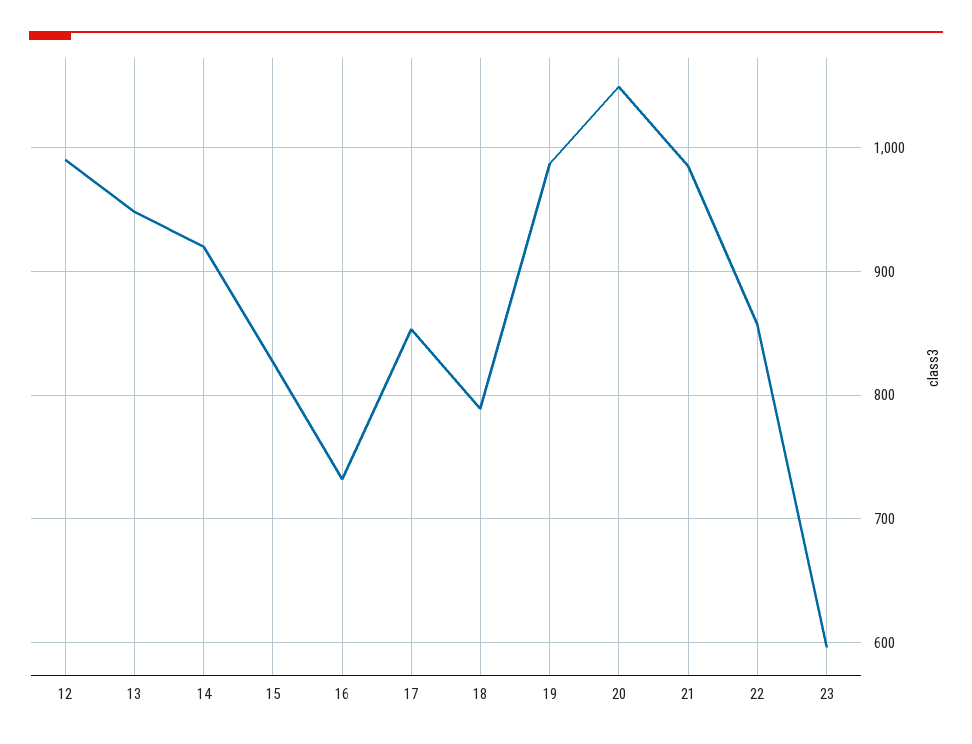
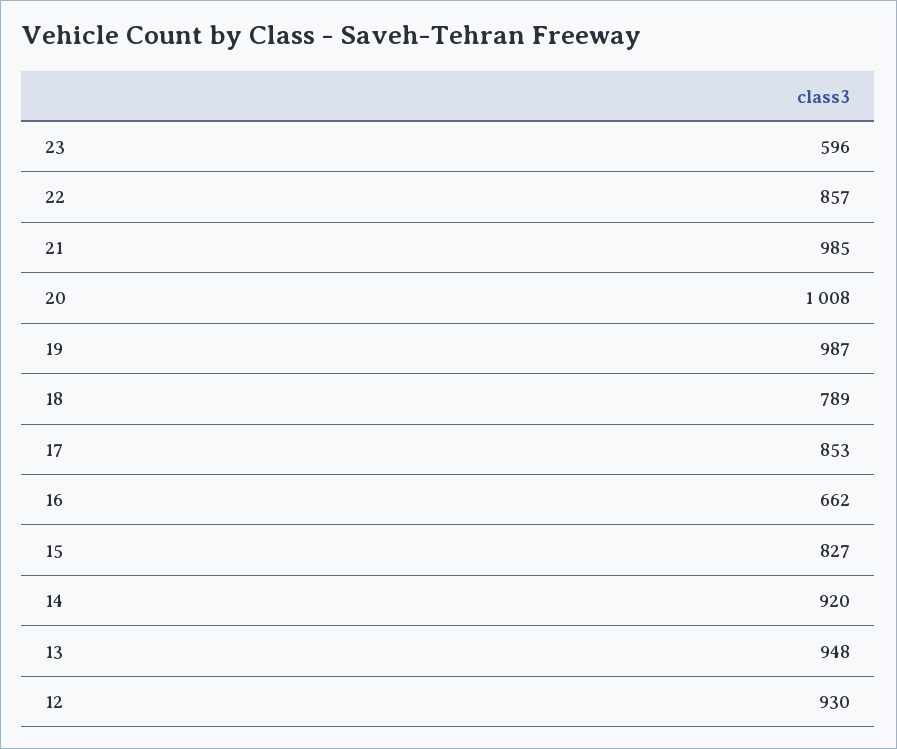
12: 990 -> 930
16: 730 -> 662
20: 1050 -> 1008

